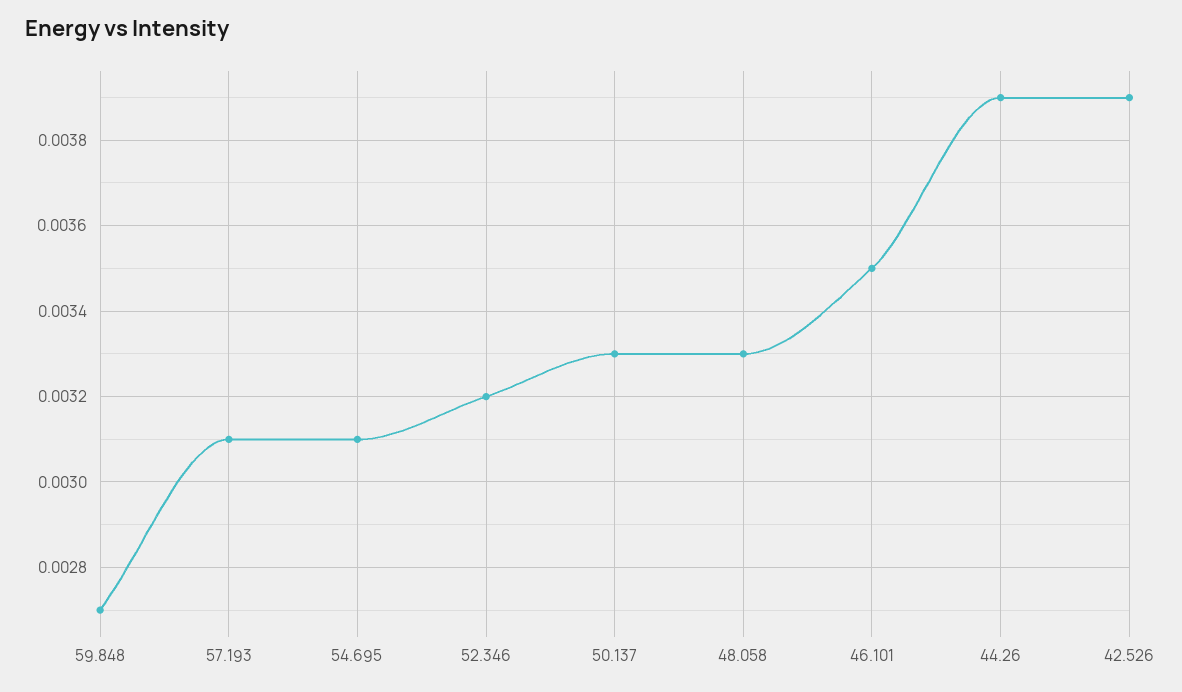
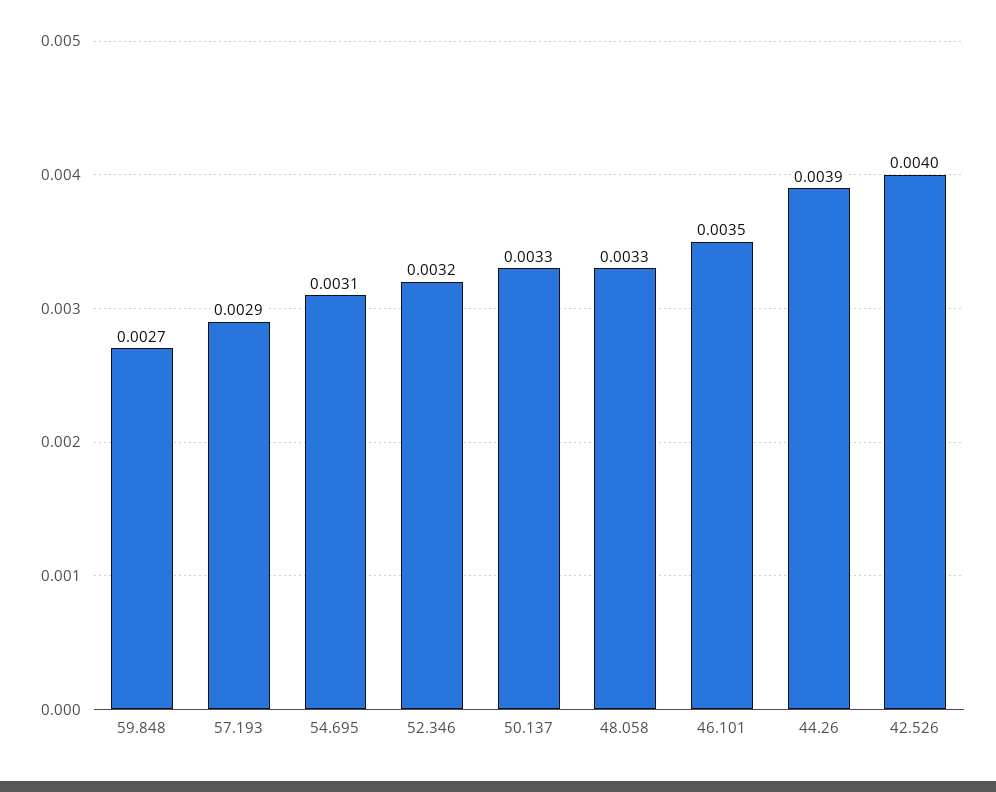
57.193: 0.0031 -> 0.0029
42.526: 0.0039 -> 0.004

